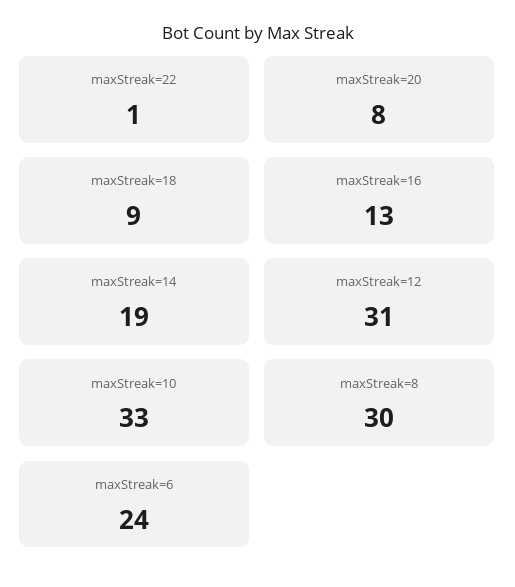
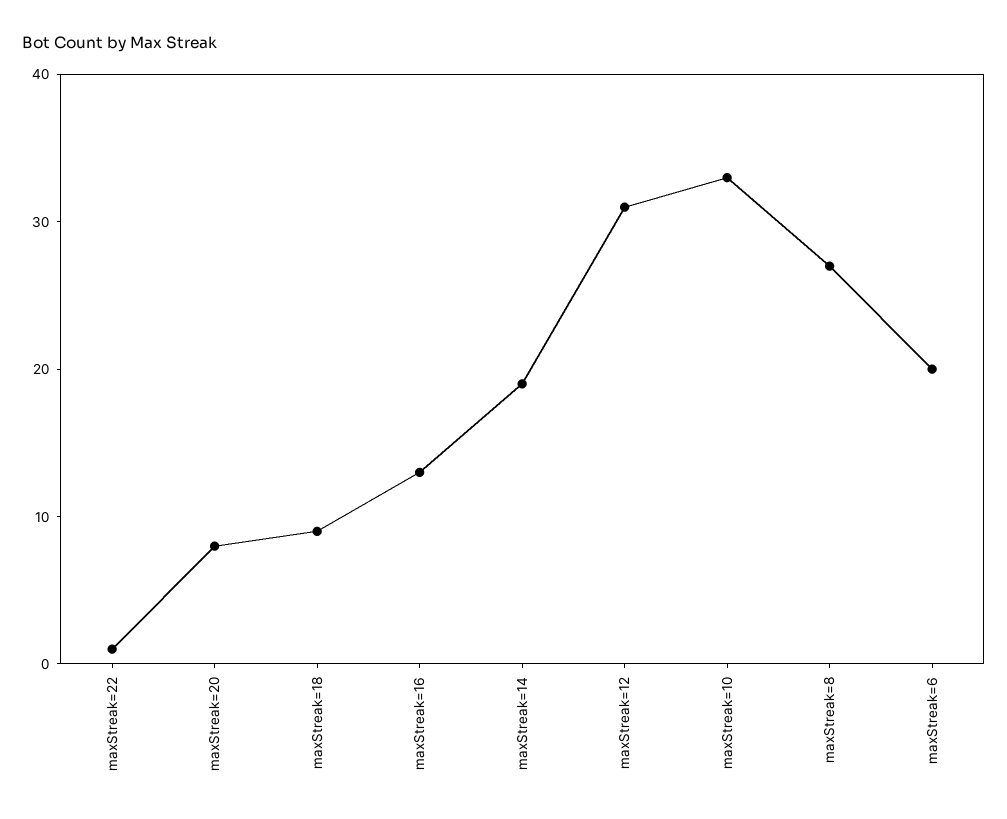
maxStreak=8: 30 -> 27
maxStreak=6: 24 -> 20

